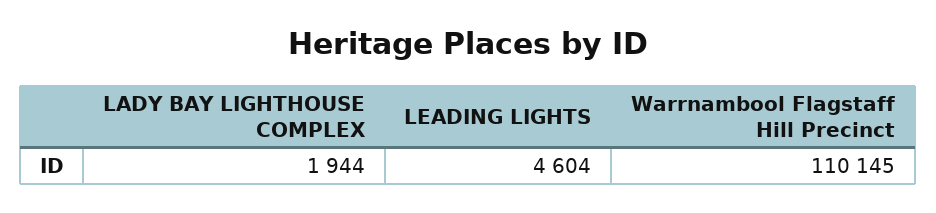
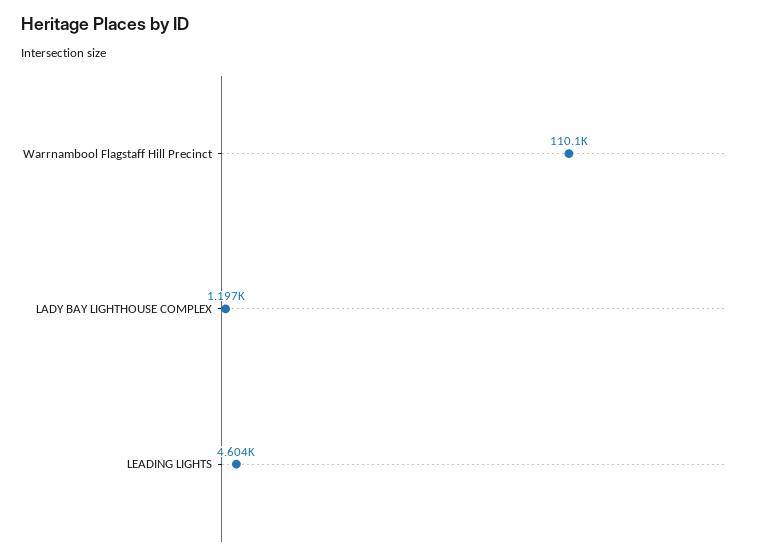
LADY BAY LIGHTHOUSE COMPLEX: 1944 -> 1197

